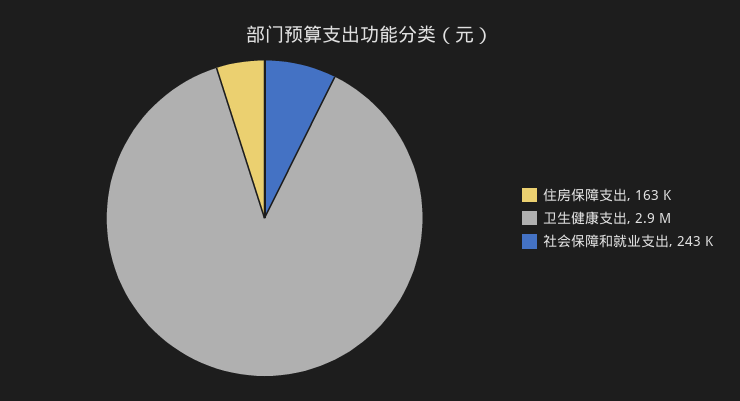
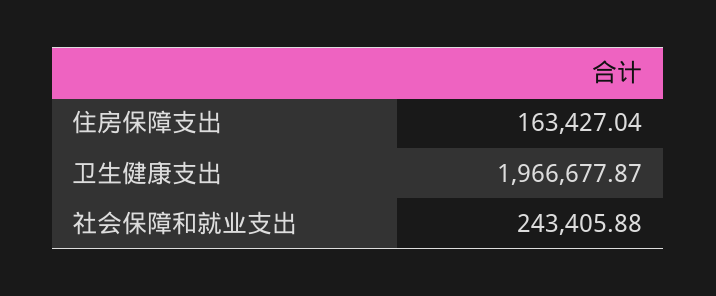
卫生健康支出: 2900000 -> 1966677.87

